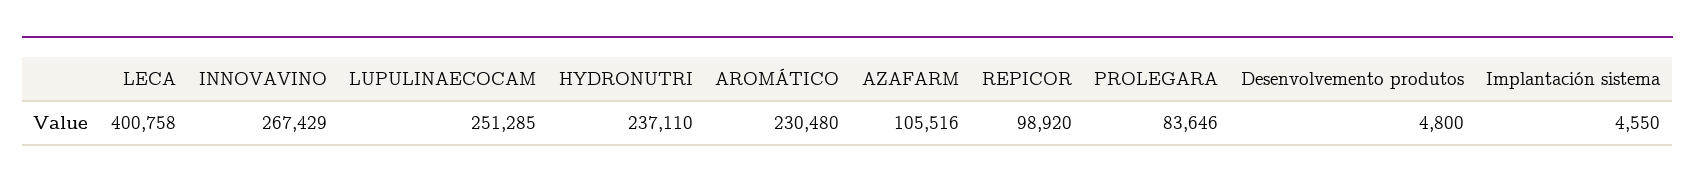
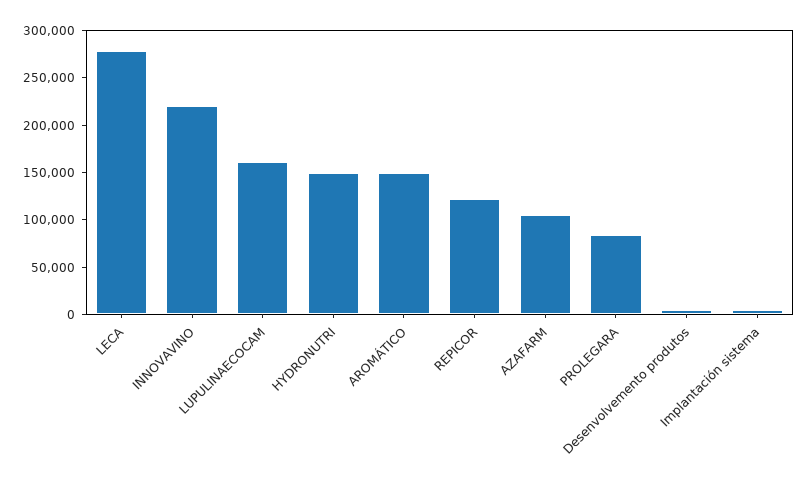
LECA: 400758 -> 280000
INNOVAVINO: 267429 -> 220000
LUPULINAECOCAM: 251285 -> 160000
HYDRONUTRI: 237110 -> 150000
AROMÁTICO: 230480 -> 150000
REPICOR: 98920 -> 120000

